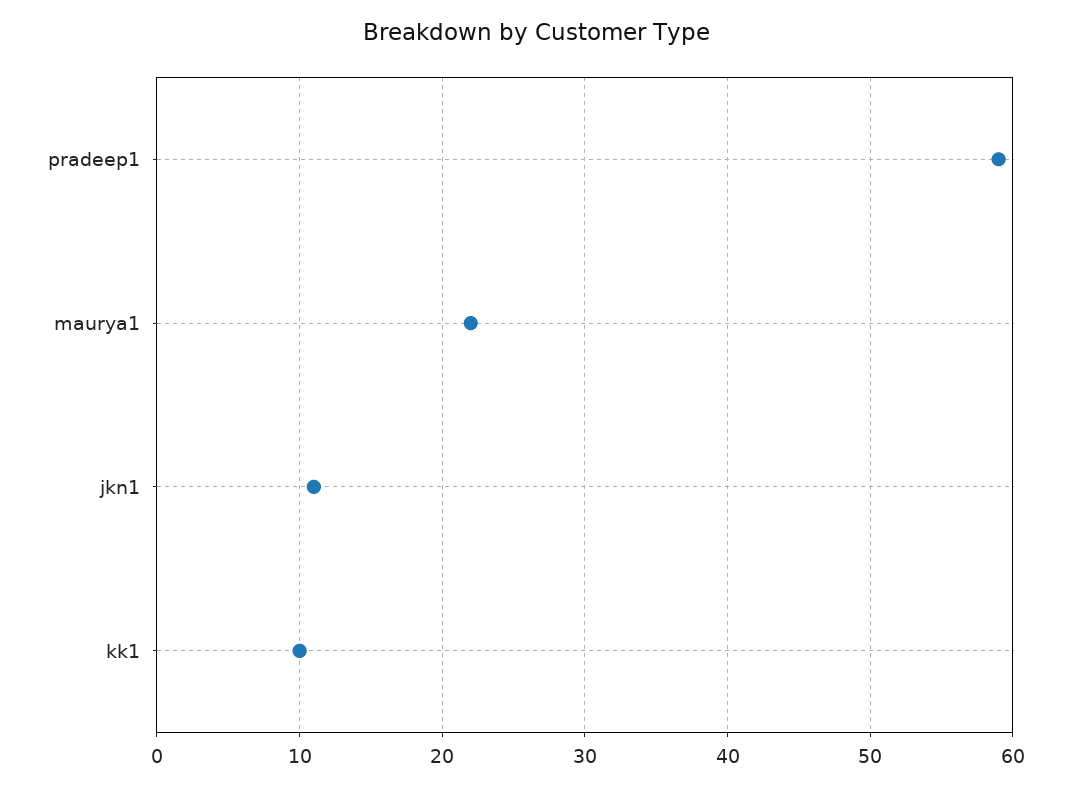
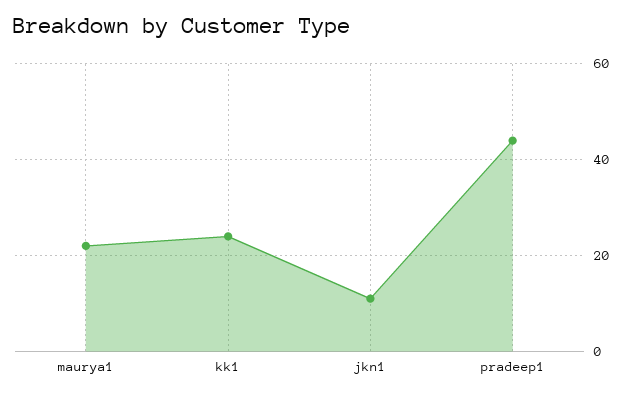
pradeep1: 59 -> 45
kk1: 10 -> 25

